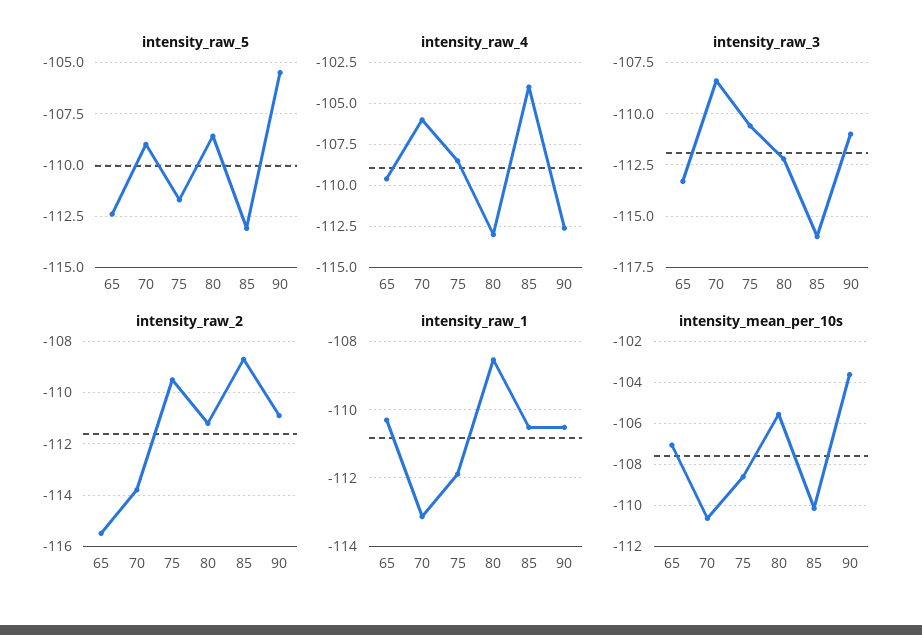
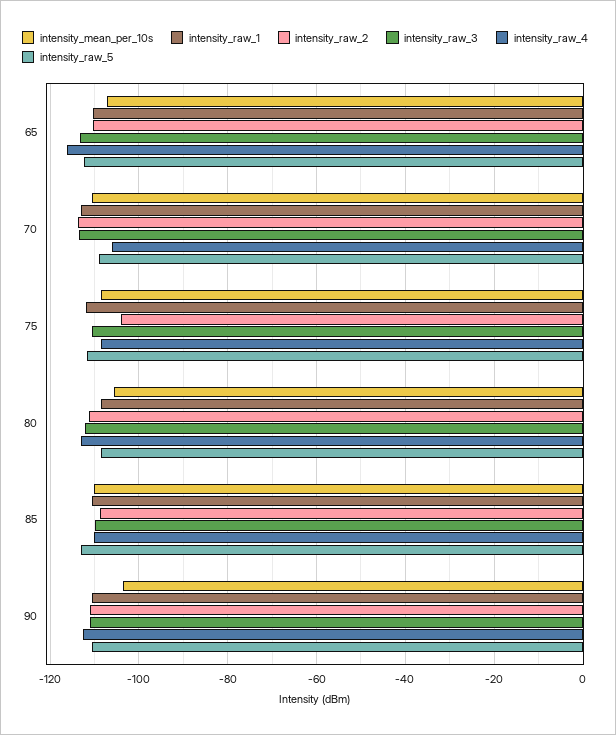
intensity_raw_5, 90: -105.5 -> -110
intensity_raw_4, 65: -109.5 -> -116
intensity_raw_4, 85: -104 -> -110
intensity_raw_3, 70: -108.5 -> -114
intensity_raw_3, 85: -116 -> -110
intensity_raw_2, 65: -115.5 -> -110
intensity_raw_2, 75: -109.5 -> -104

